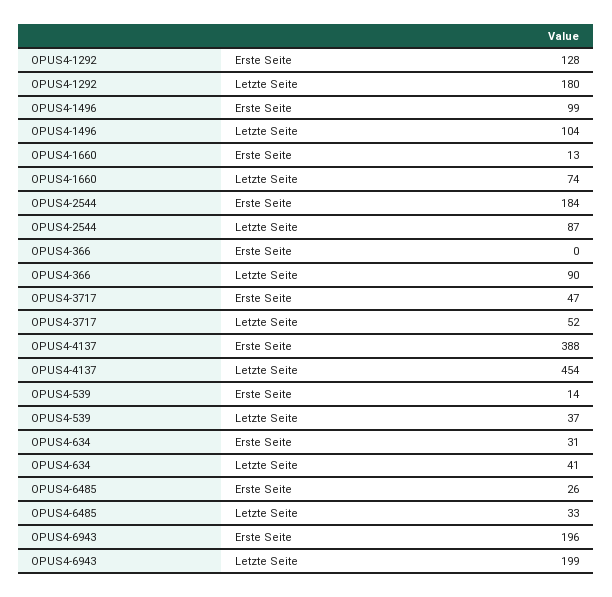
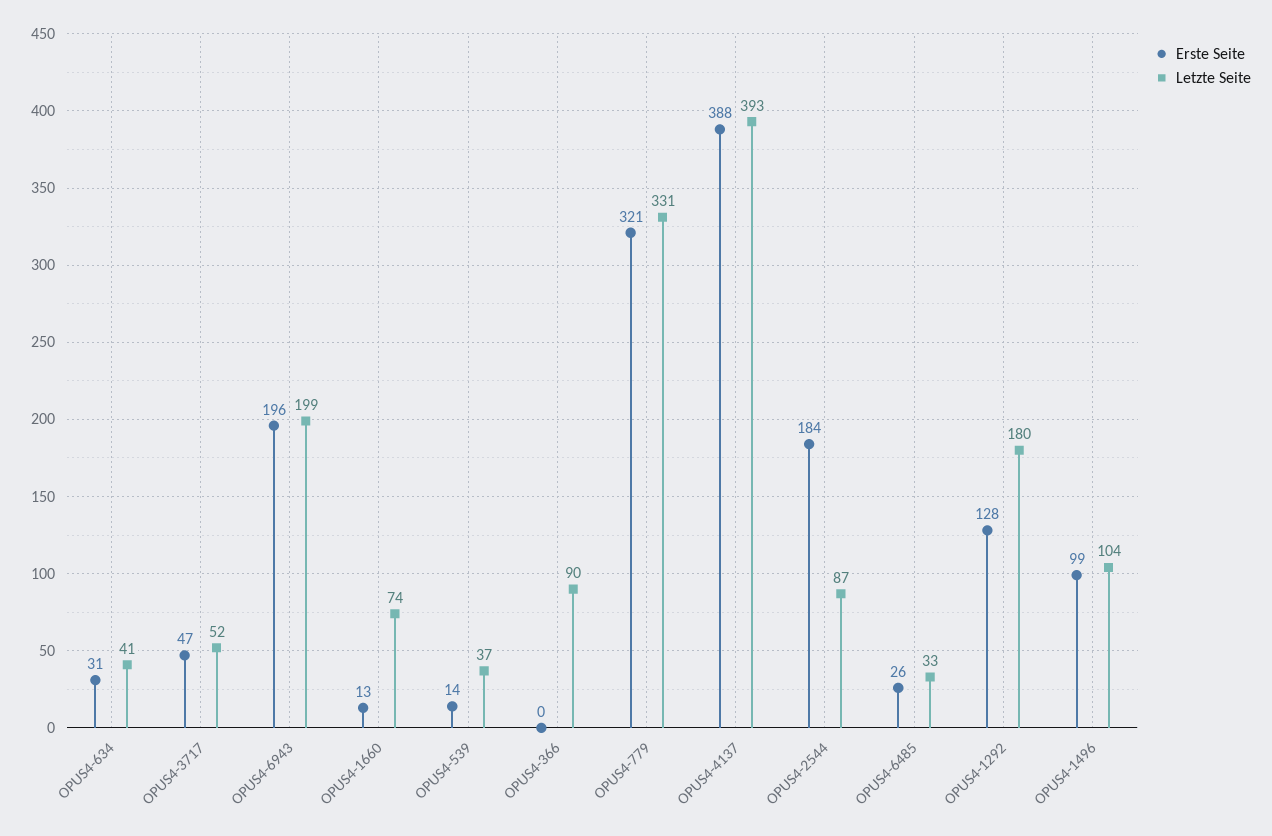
Letzte Seite, OPUS4-4137: 454 -> 393
Erste Seite, OPUS4-779: none -> 321
Letzte Seite, OPUS4-779: none -> 331

